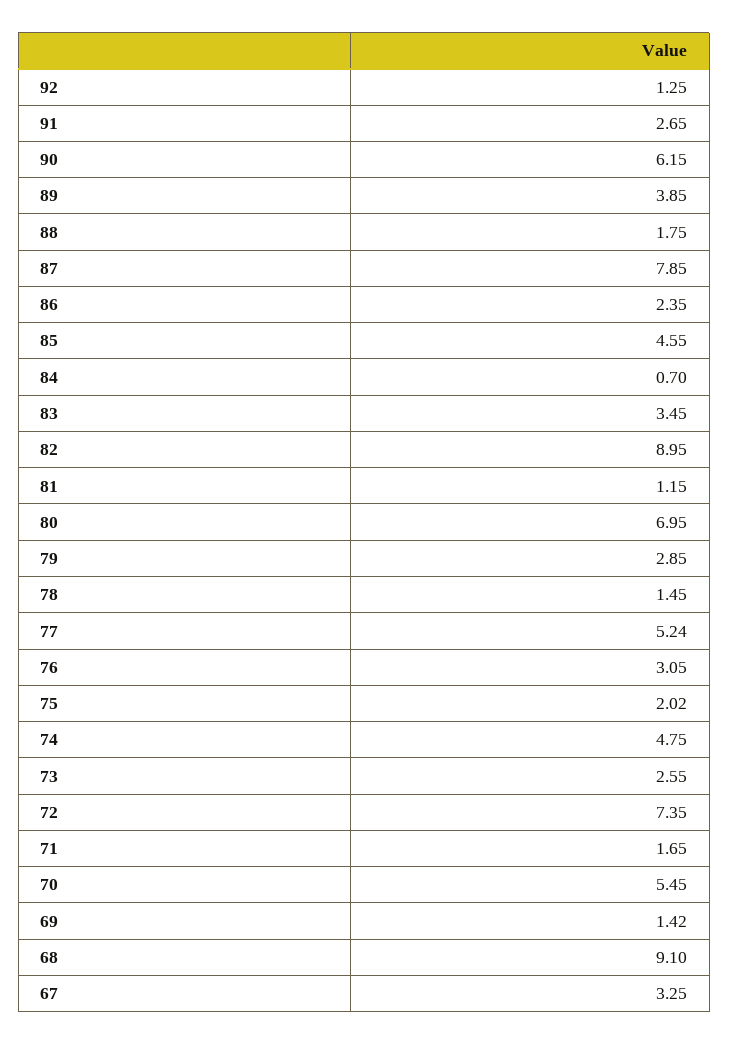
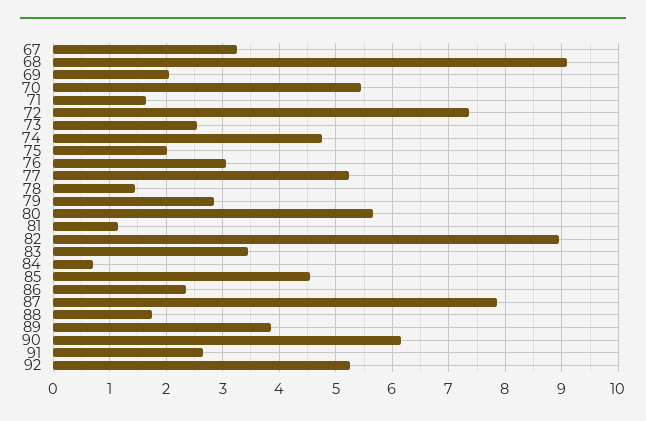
92: 1.25 -> 5.2
80: 6.95 -> 5.6
69: 1.42 -> 2

